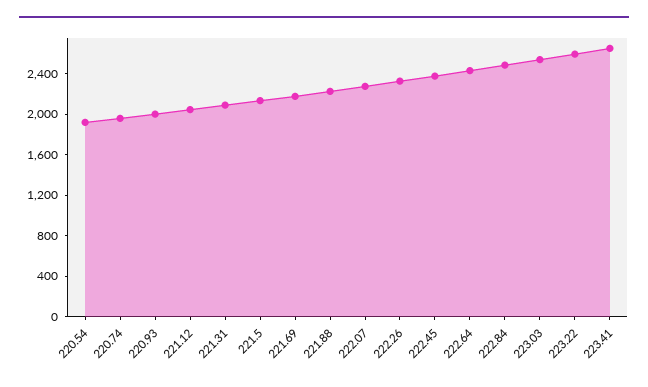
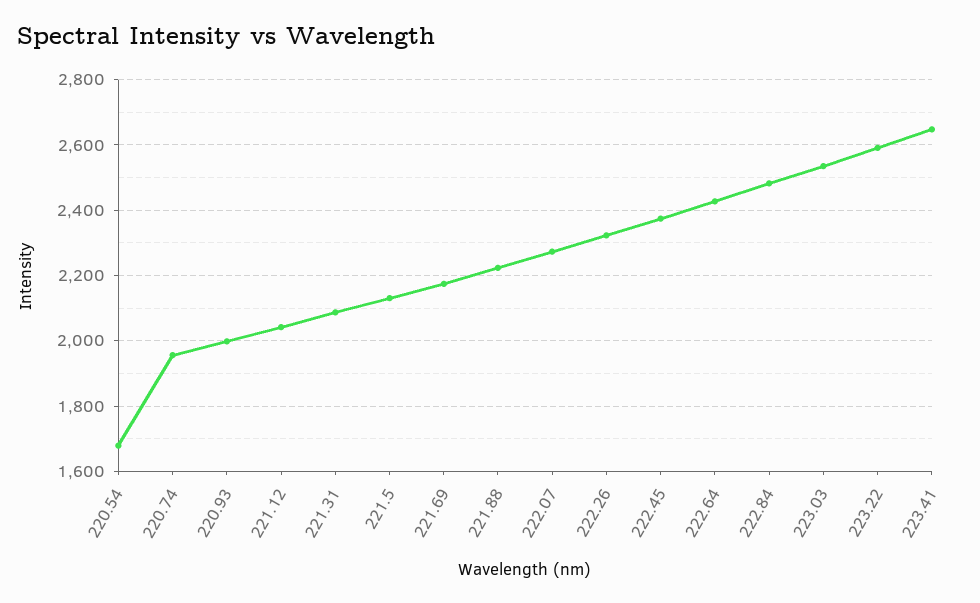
220.54: 1900 -> 1680

